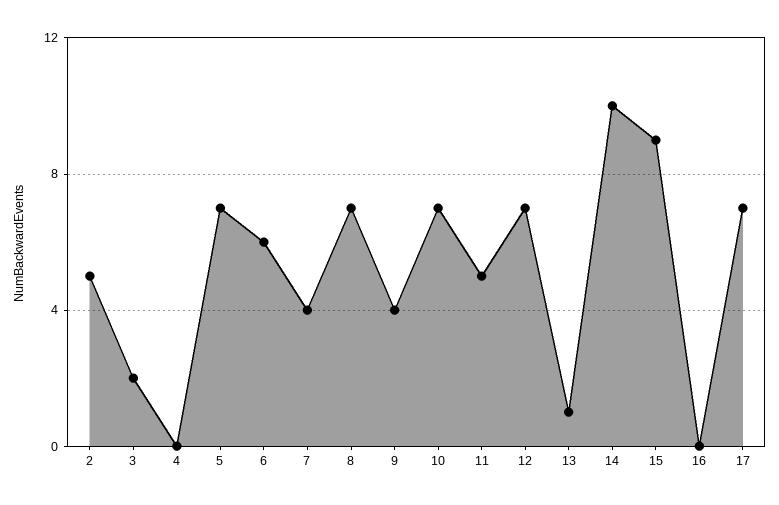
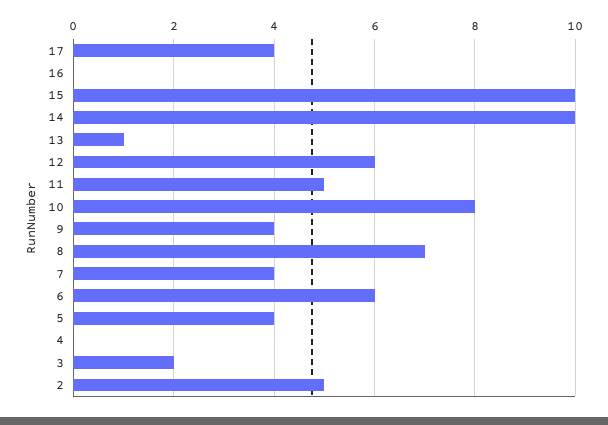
5: 7 -> 4
10: 7 -> 8
12: 7 -> 6
15: 9 -> 10
17: 7 -> 4

